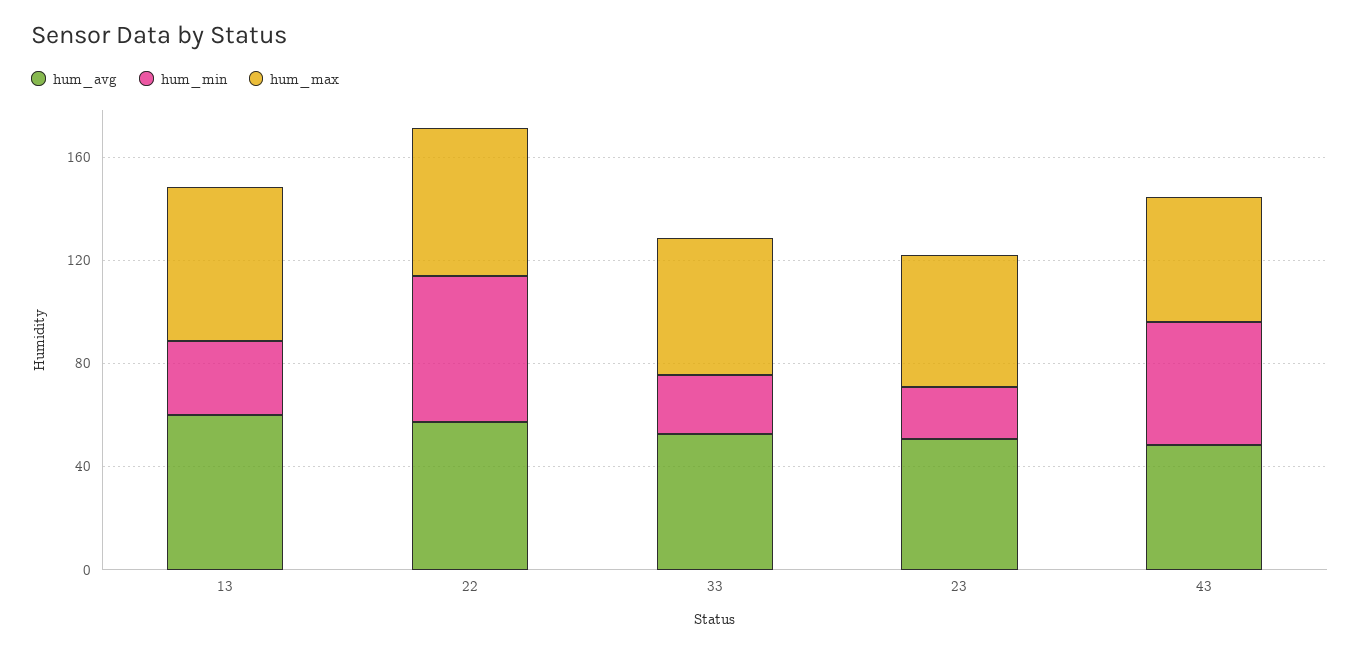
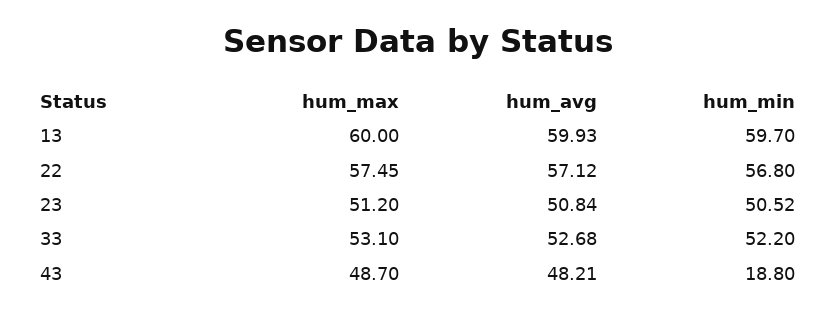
hum_min, 13: 30 -> 59.7
hum_min, 33: 20 -> 52.2
hum_min, 23: 20 -> 50.52
hum_min, 43: 50 -> 18.8

